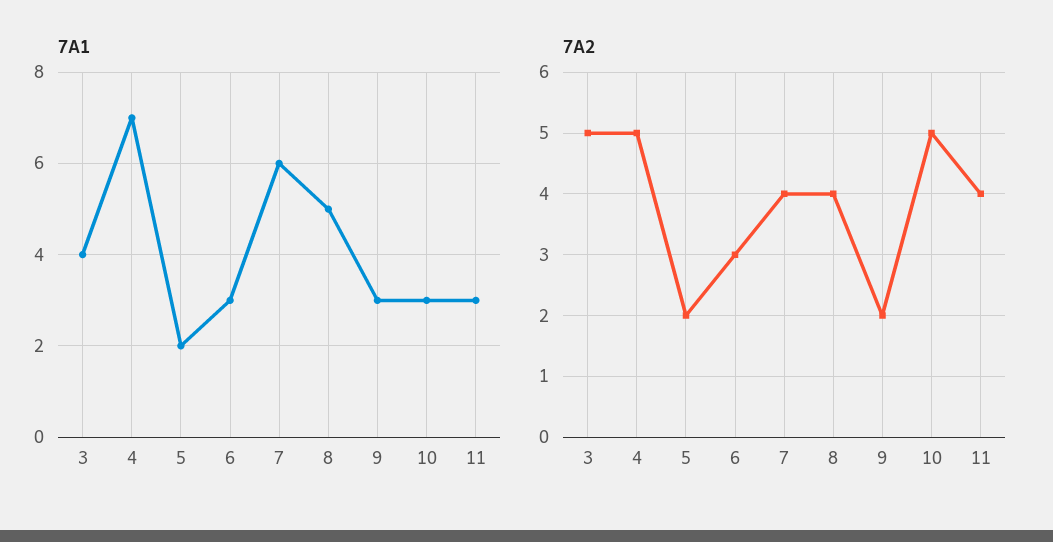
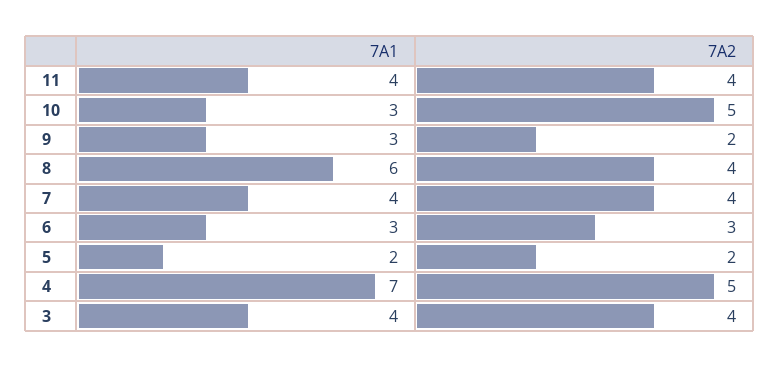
7A1, 7: 6 -> 4
7A1, 8: 5 -> 6
7A1, 11: 3 -> 4
7A2, 3: 5 -> 4

